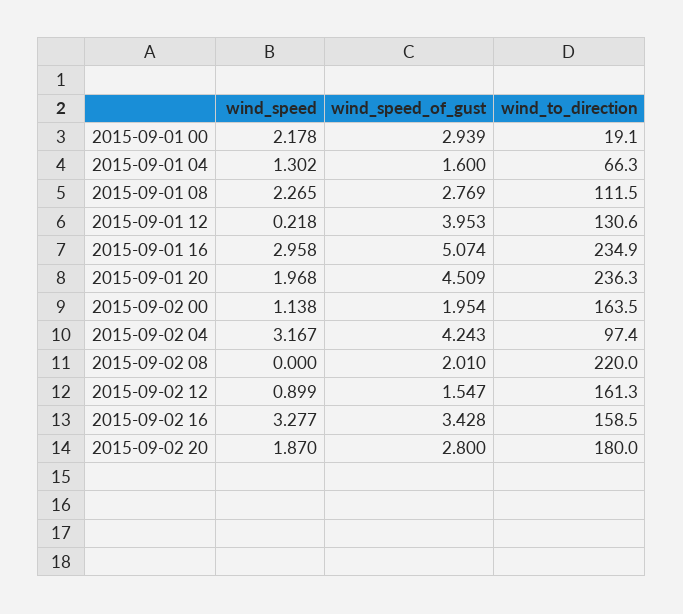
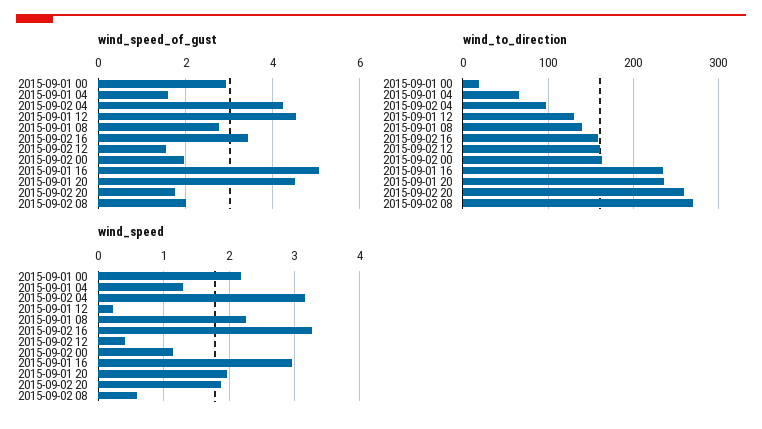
wind_to_direction, 2015-09-01 08: 111.5 -> 140
wind_speed_of_gust, 2015-09-01 12: 3.953 -> 4.6
wind_speed, 2015-09-02 08: 0 -> 0.6
wind_to_direction, 2015-09-02 08: 220 -> 270
wind_speed, 2015-09-02 12: 0.899 -> 0.4
wind_speed_of_gust, 2015-09-02 20: 2.8 -> 1.8
wind_to_direction, 2015-09-02 20: 180 -> 260

